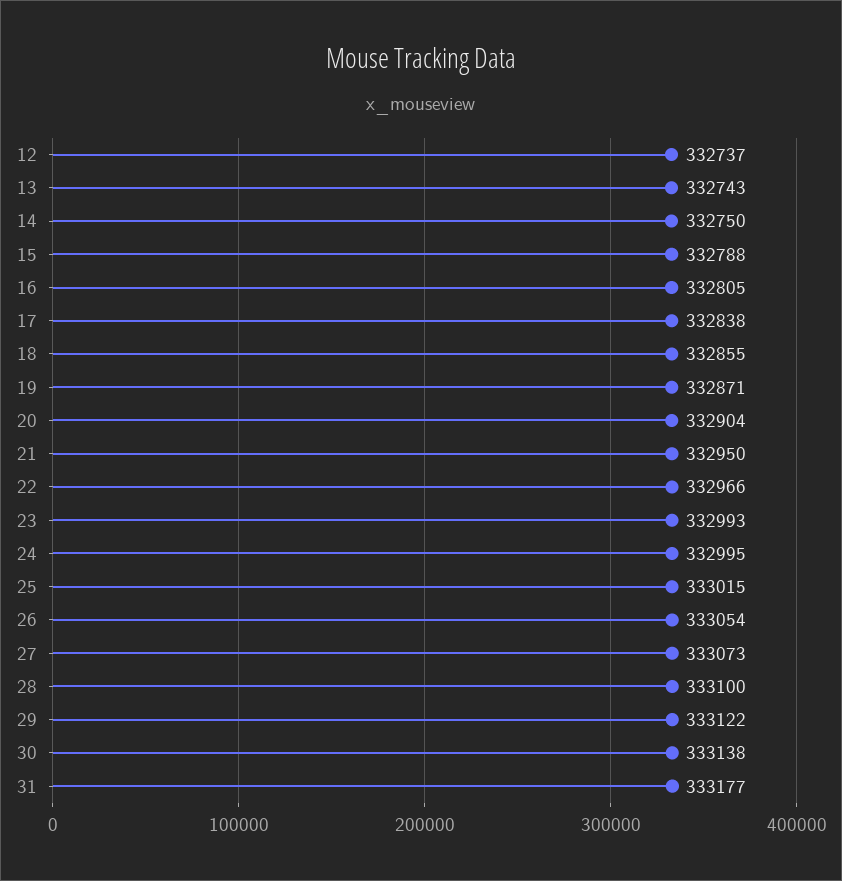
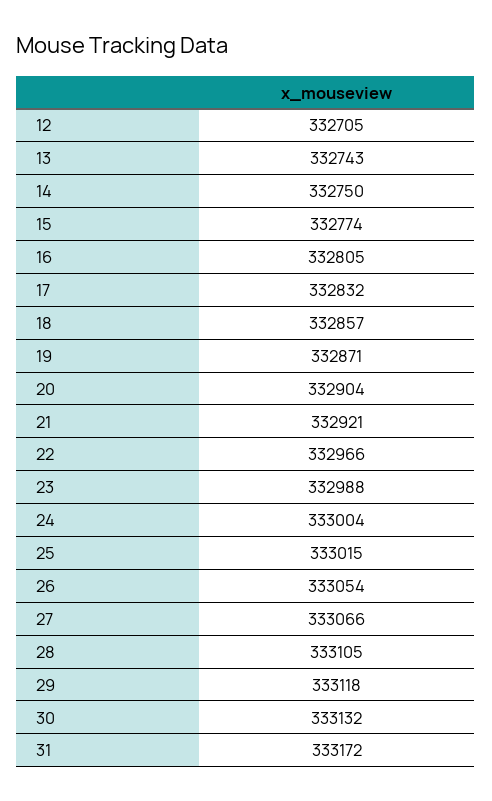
12: 332737 -> 332705
15: 332788 -> 332774
17: 332838 -> 332832
18: 332855 -> 332857
21: 332950 -> 332921
23: 332993 -> 332988
24: 332995 -> 333004
27: 333073 -> 333066
28: 333100 -> 333105
29: 333122 -> 333118
30: 333138 -> 333132
31: 333177 -> 333172

